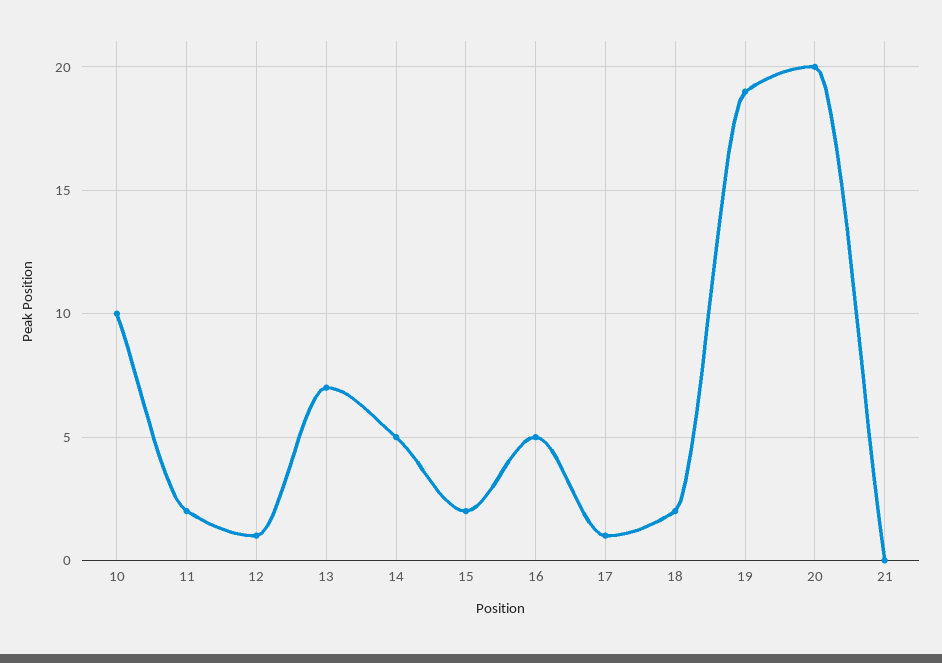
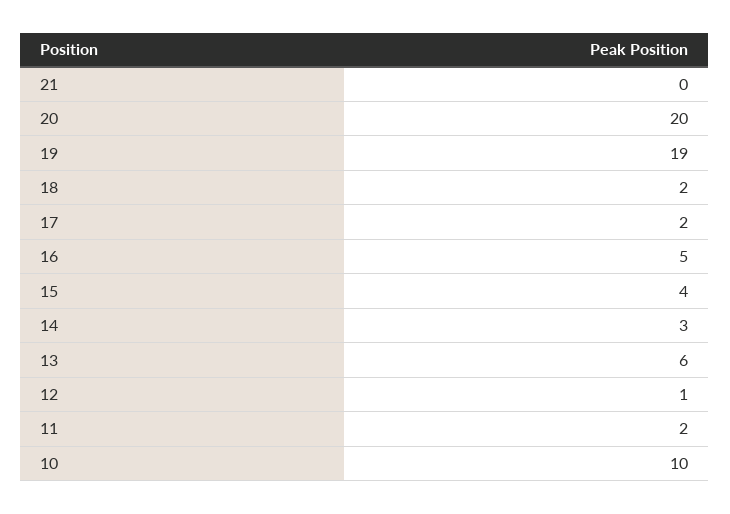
13: 7 -> 6
14: 5 -> 3
15: 2 -> 4
17: 1 -> 2

